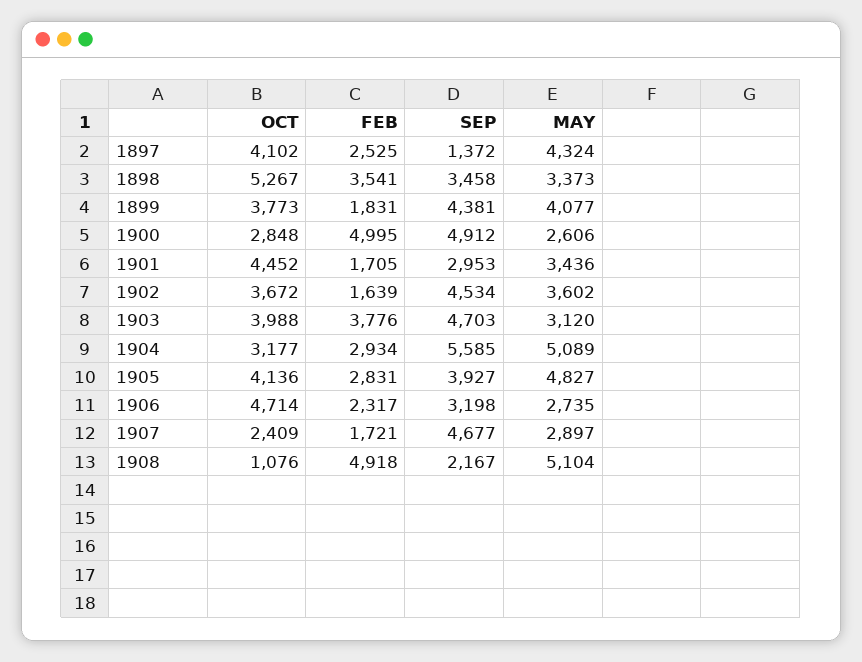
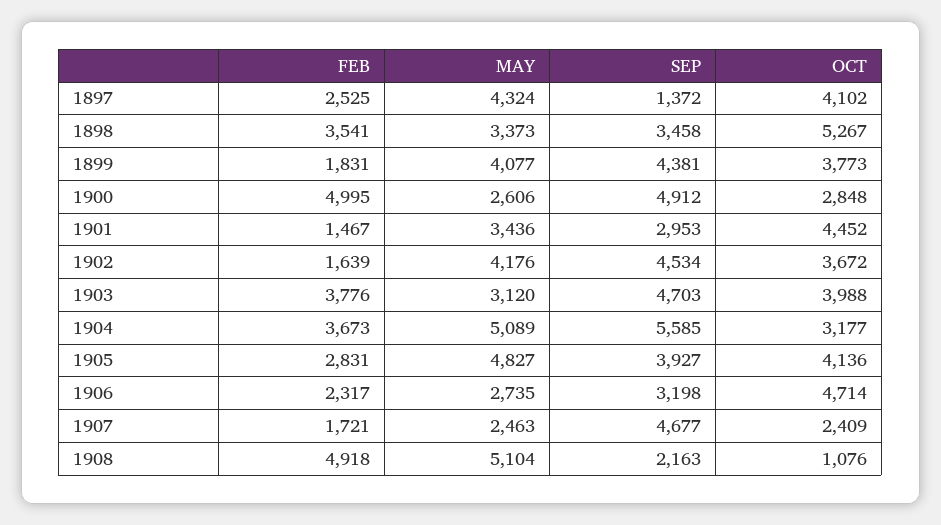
FEB, 1901: 1705 -> 1467
MAY, 1902: 3602 -> 4176
FEB, 1904: 2934 -> 3673
MAY, 1907: 2897 -> 2463
SEP, 1908: 2167 -> 2163

